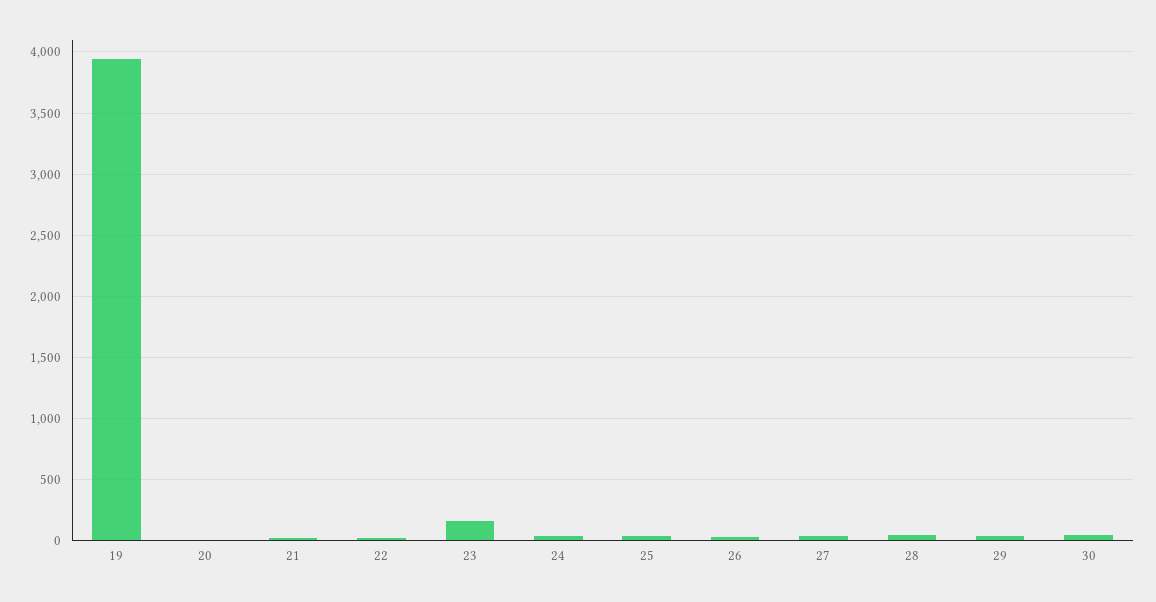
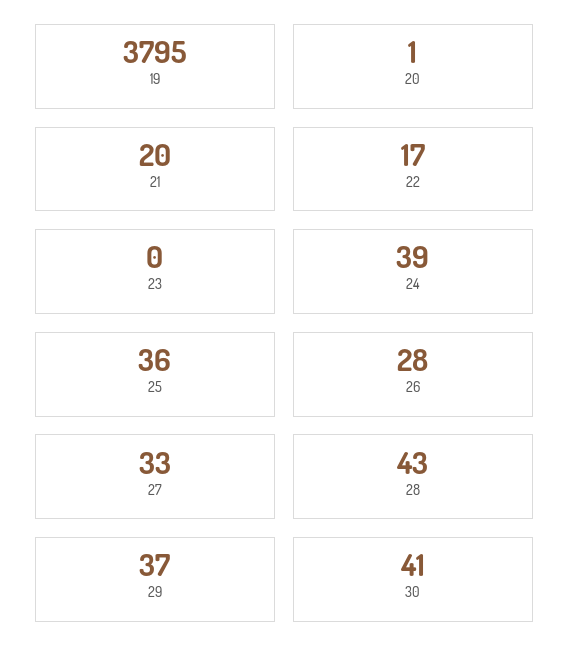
19: 3950 -> 3795
23: 150 -> 0

